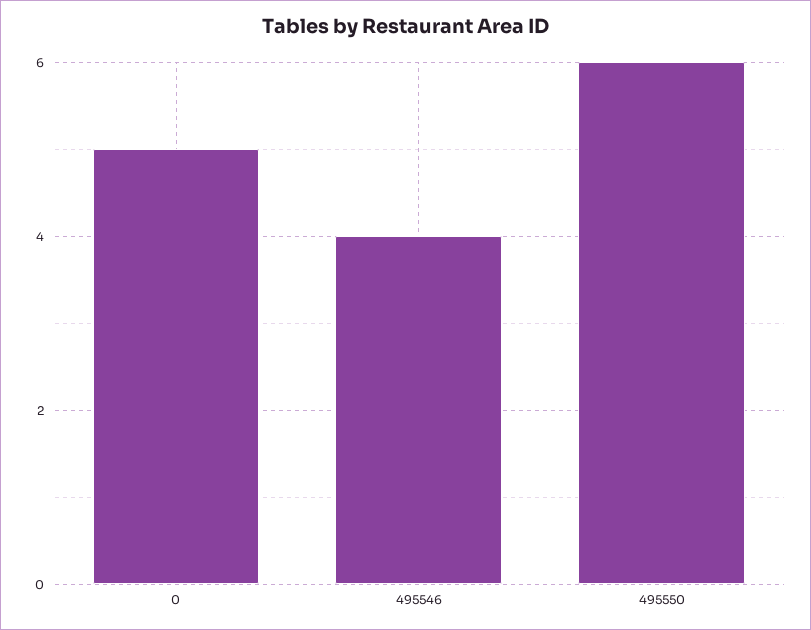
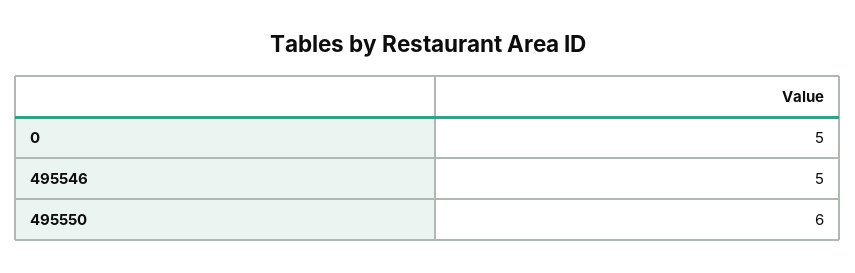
495546: 4 -> 5

